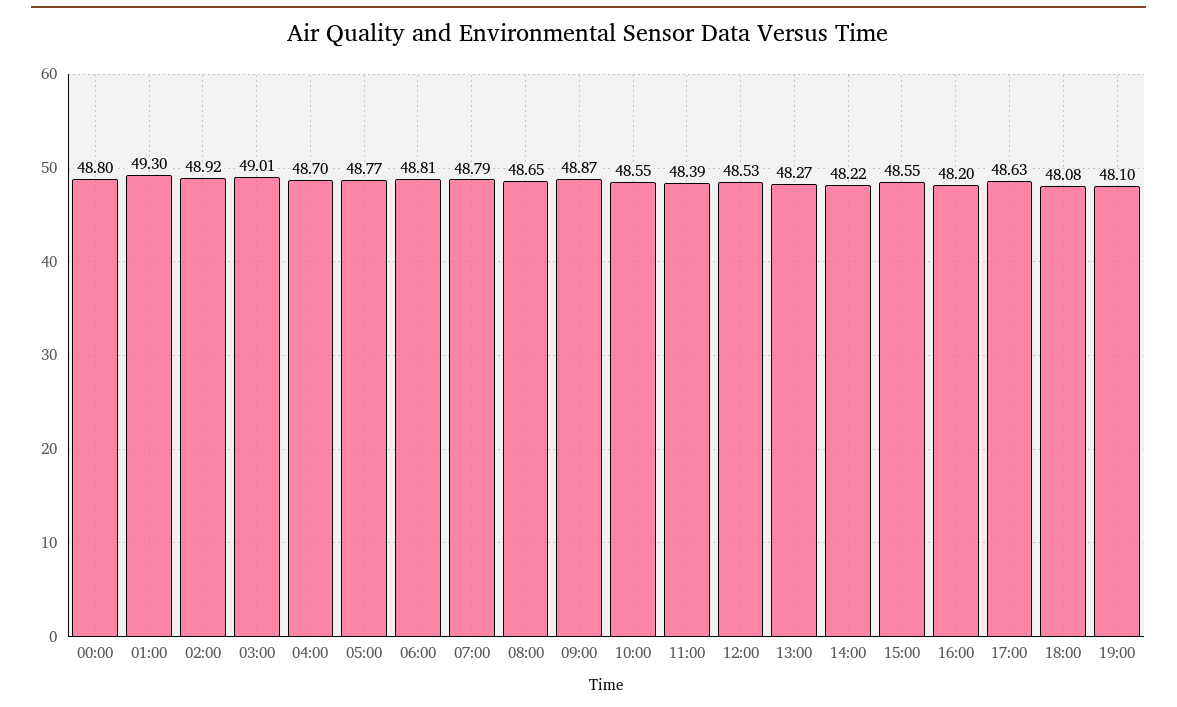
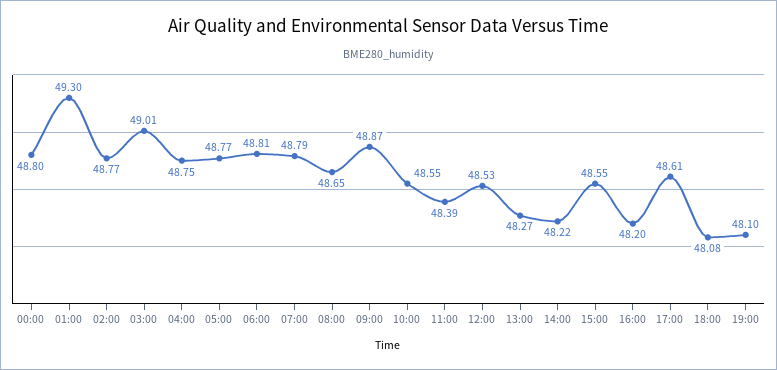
02:00: 48.92 -> 48.77
04:00: 48.7 -> 48.75
17:00: 48.63 -> 48.61

